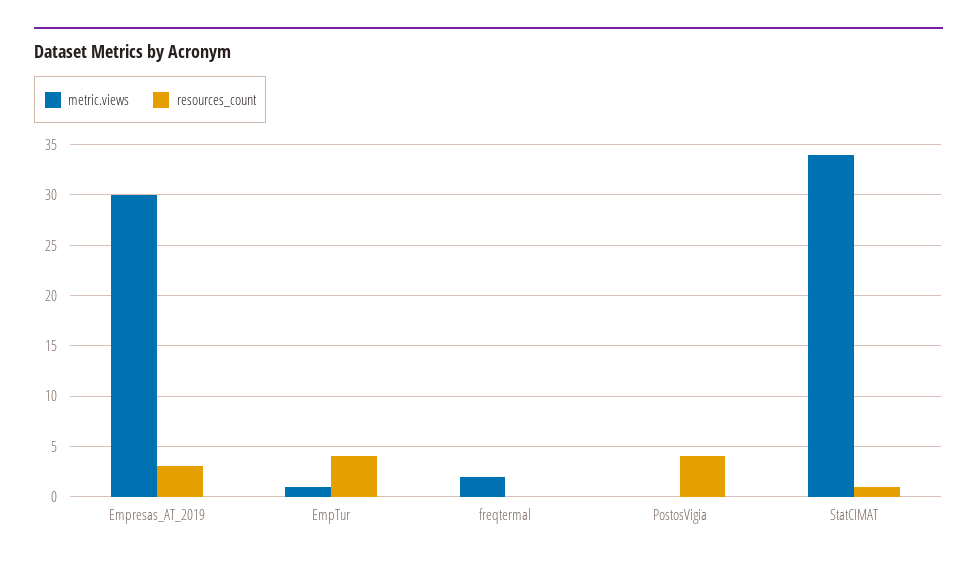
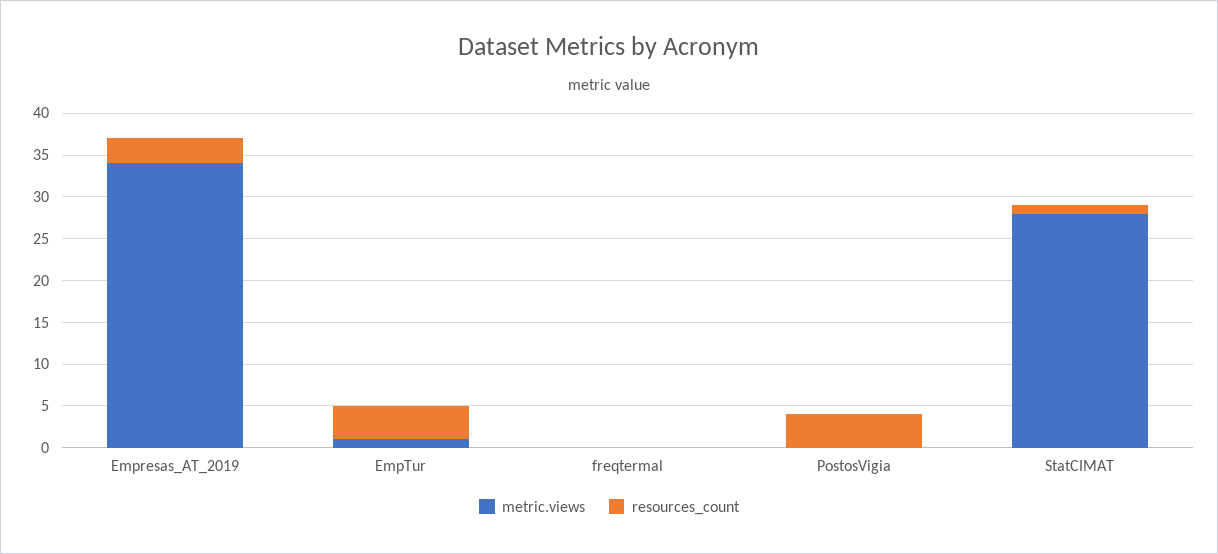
metric.views, Empresas_AT_2019: 30 -> 34
metric.views, freqtermal: 2 -> 0
metric.views, StatCIMAT: 34 -> 28

